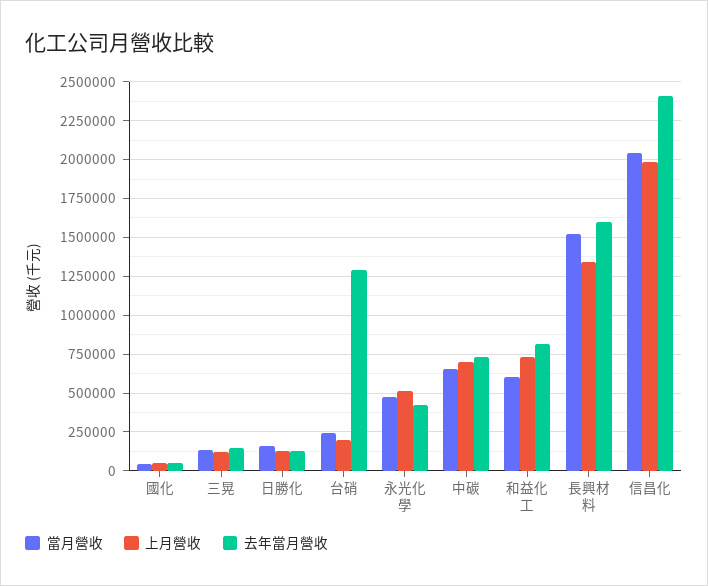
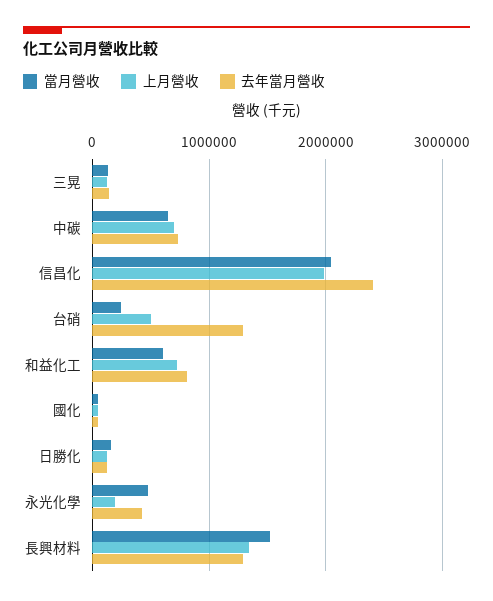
上月營收, 台硝: 200000 -> 500000
上月營收, 永光化學: 500000 -> 200000
去年當月營收, 長興材料: 1600000 -> 1300000

